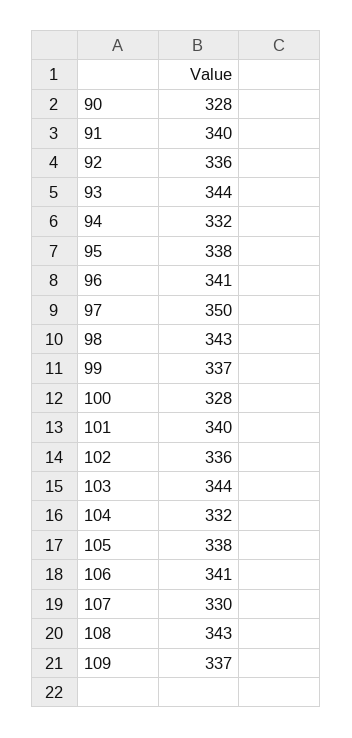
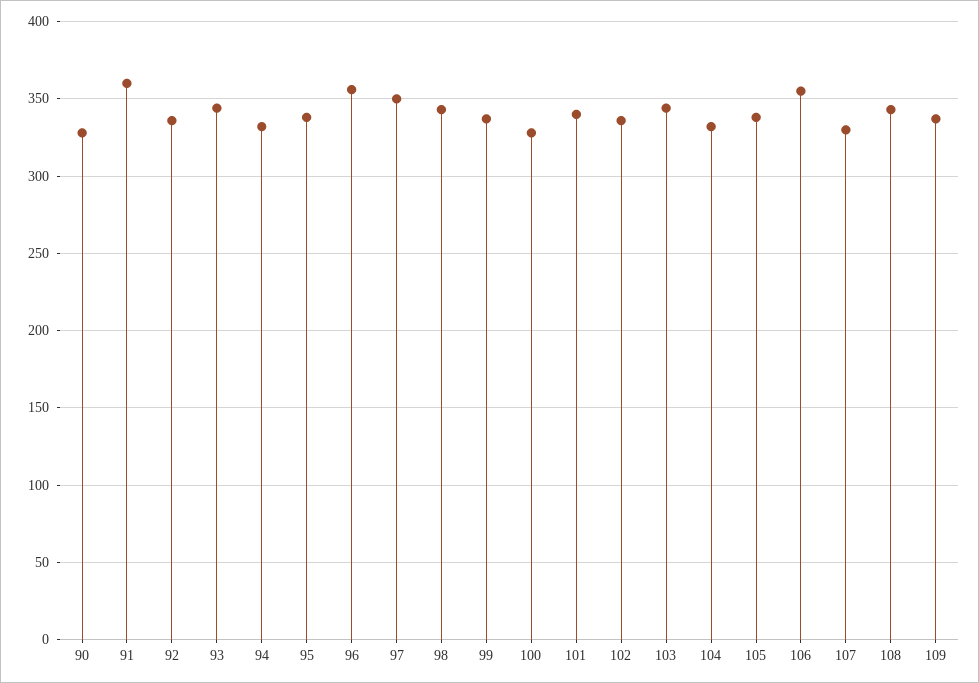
91: 340 -> 360
96: 341 -> 355
106: 341 -> 355

